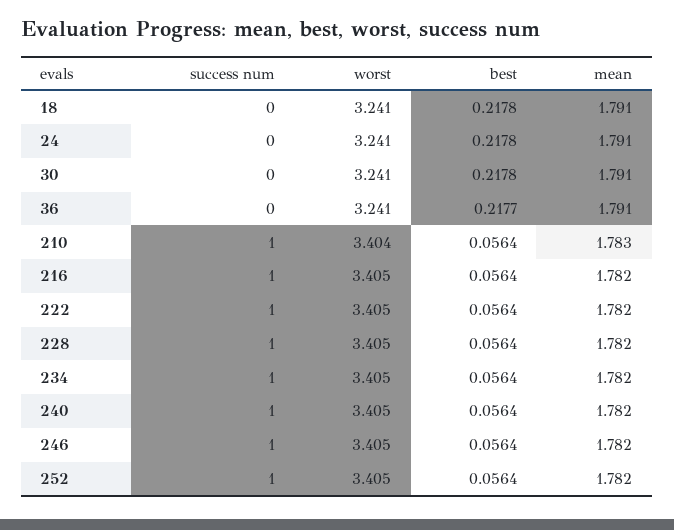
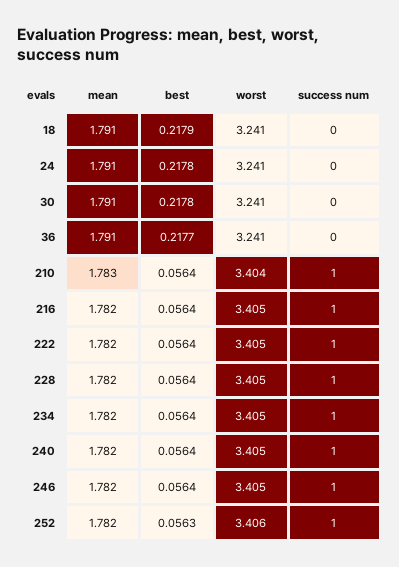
best, 18: 0.2178 -> 0.2179
worst, 252: 3.405 -> 3.406
best, 252: 0.0564 -> 0.0563

